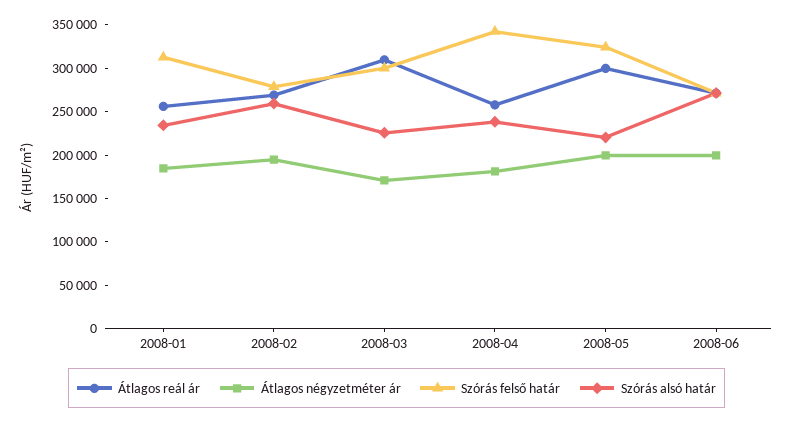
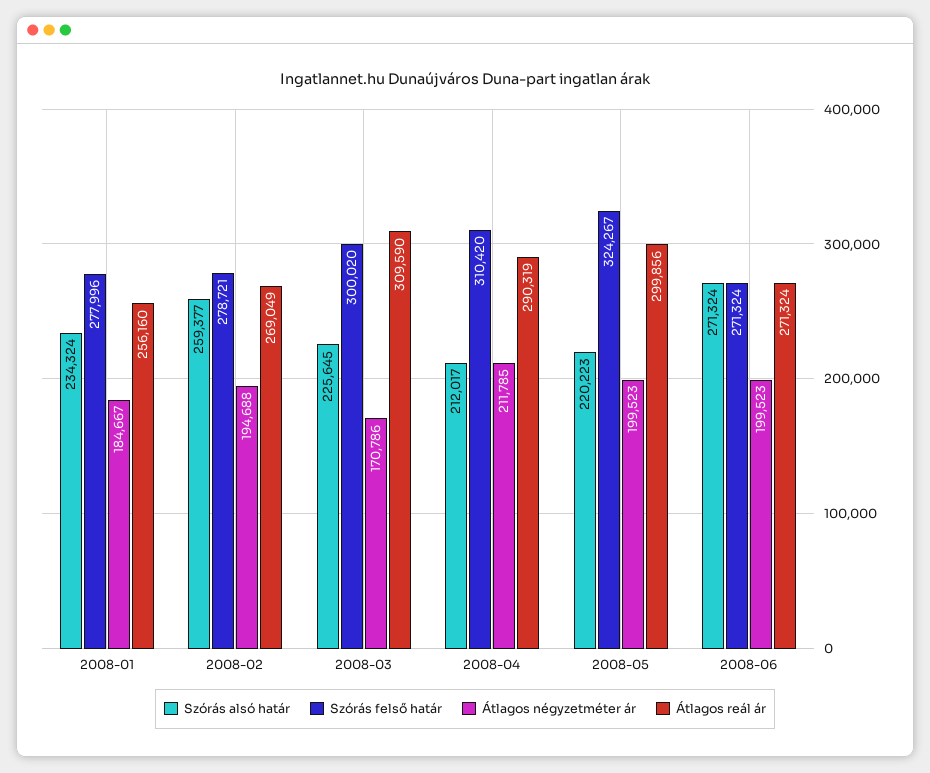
Szórás felső határ, 2008-01: 310000 -> 277996
Átlagos reál ár, 2008-04: 260000 -> 290319
Átlagos négyzetméter ár, 2008-04: 180000 -> 211785
Szórás felső határ, 2008-04: 340000 -> 310420
Szórás alsó határ, 2008-04: 240000 -> 212017

